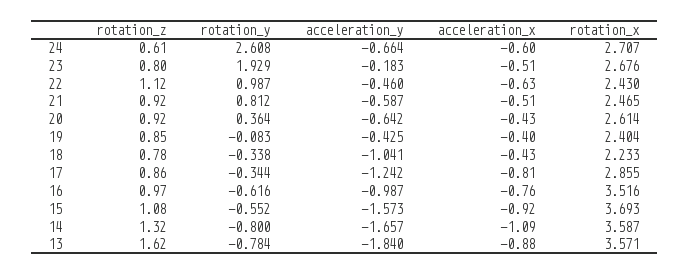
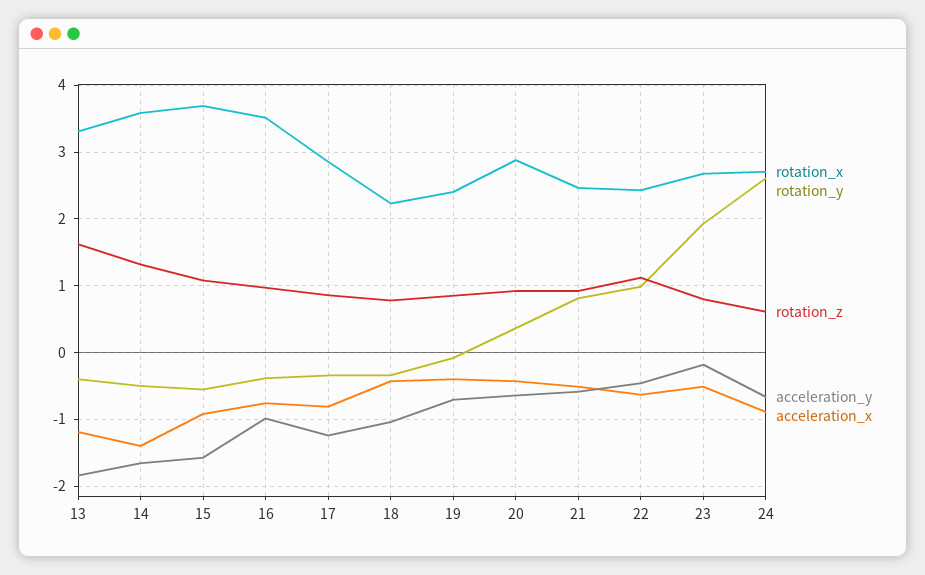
acceleration_x, 24: -0.6 -> -0.9
rotation_x, 20: 2.614 -> 2.9
acceleration_y, 19: -0.425 -> -0.7
rotation_y, 16: -0.616 -> -0.4
rotation_y, 14: -0.8 -> -0.5
acceleration_x, 14: -1.09 -> -1.4
rotation_y, 13: -0.784 -> -0.4
acceleration_x, 13: -0.88 -> -1.2
rotation_x, 13: 3.571 -> 3.3

